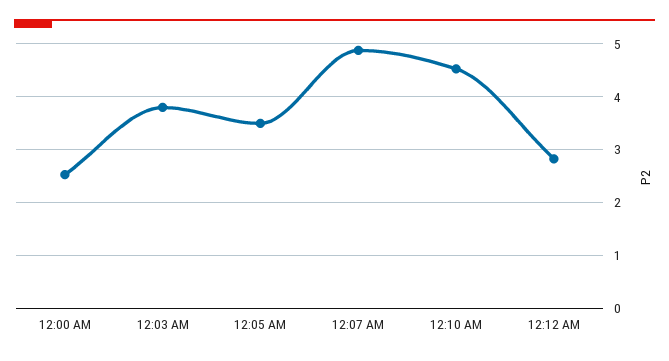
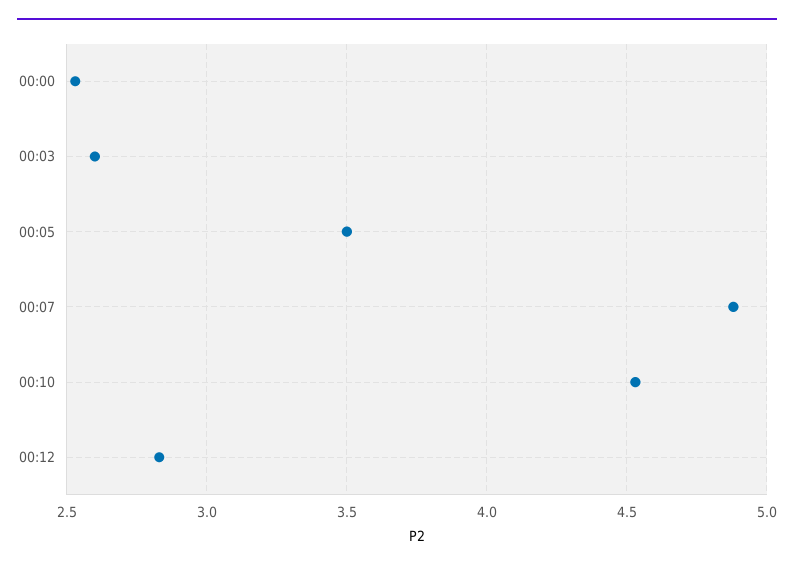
12:03 AM: 3.8 -> 2.6

